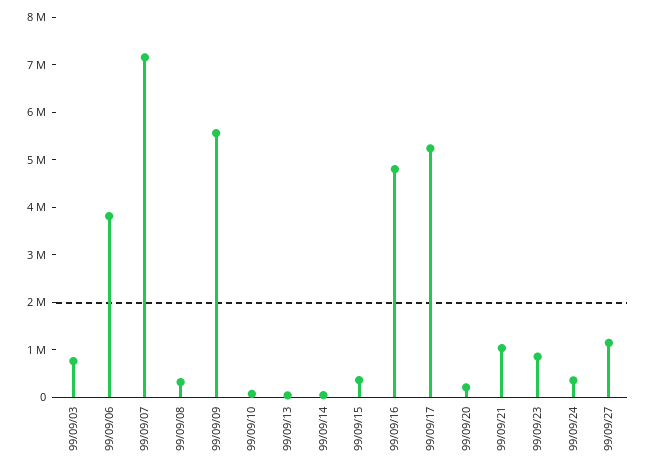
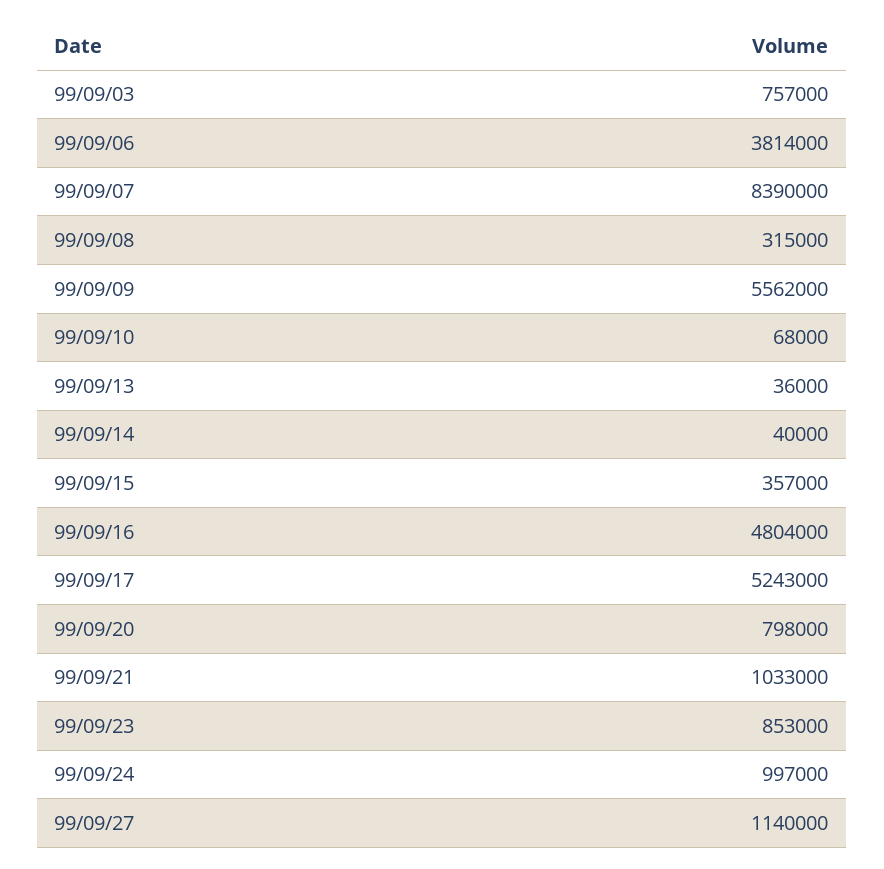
99/09/07: 7200000 -> 8390000
99/09/20: 200000 -> 798000
99/09/24: 400000 -> 997000

